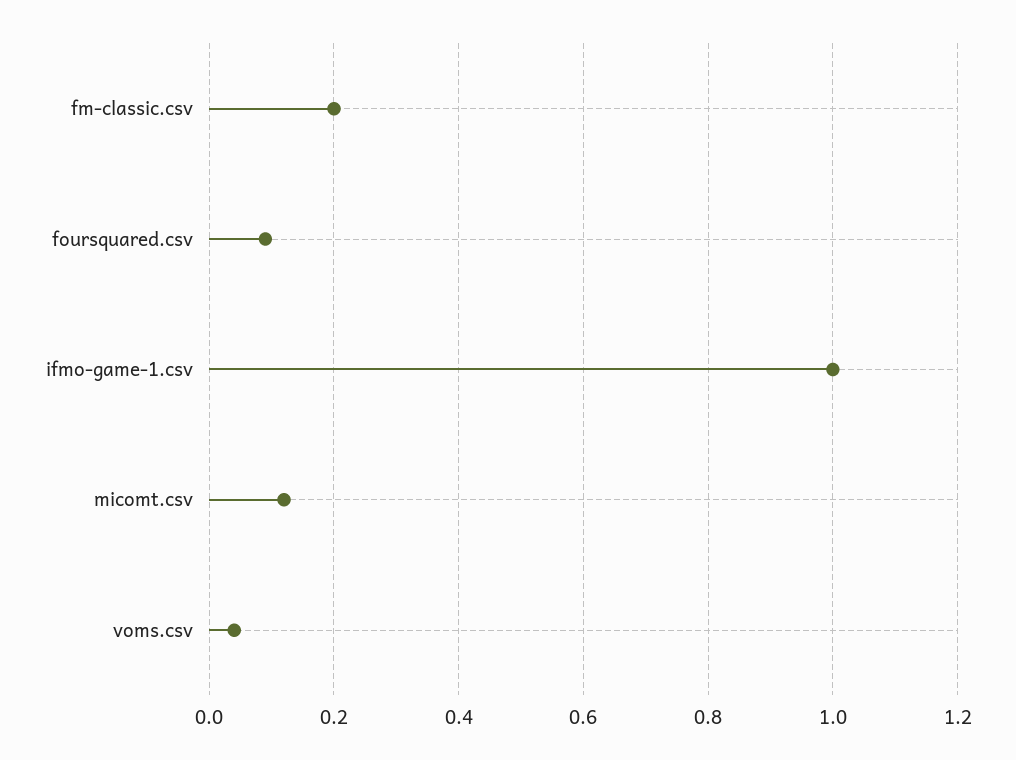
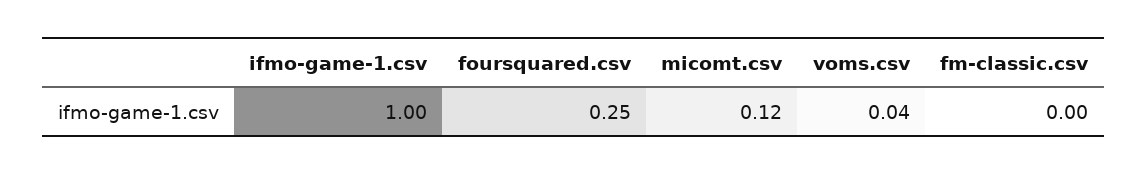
fm-classic.csv: 0.2 -> 0
foursquared.csv: 0.1 -> 0.25

